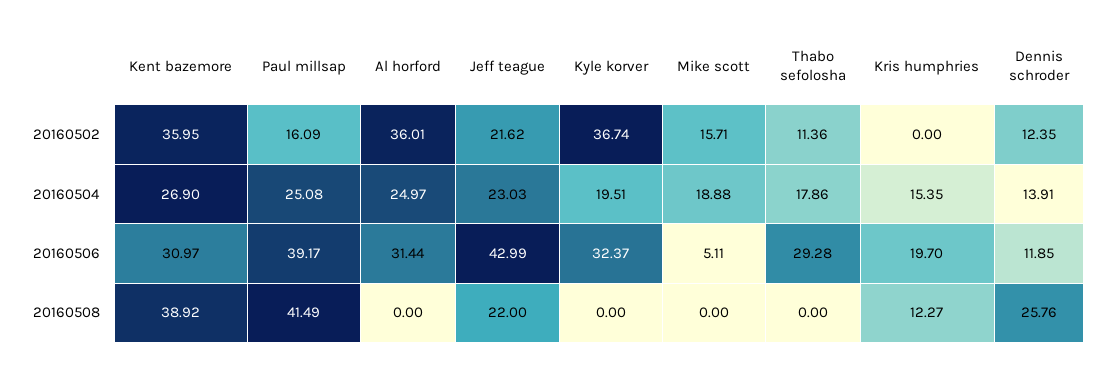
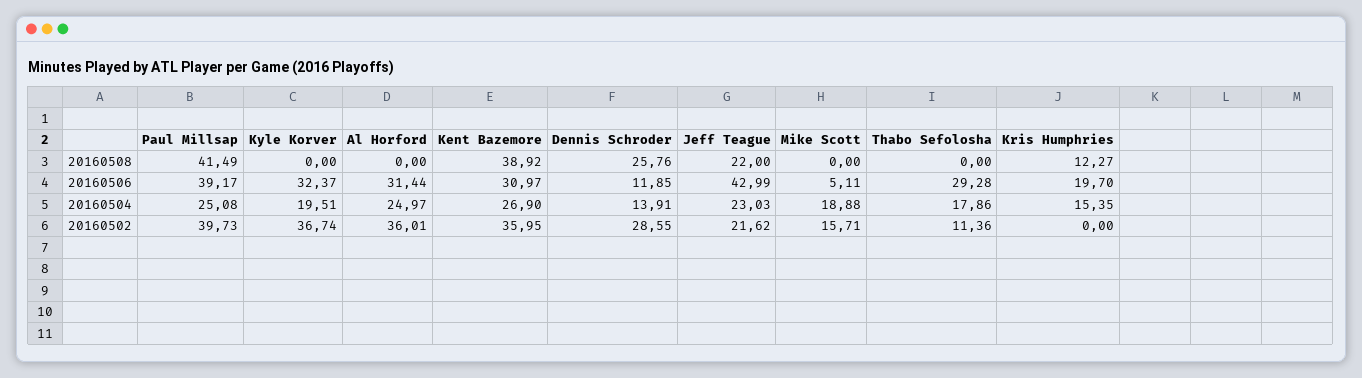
Paul millsap, 20160502: 16.09 -> 39.73
Dennis schroder, 20160502: 12.35 -> 28.55

